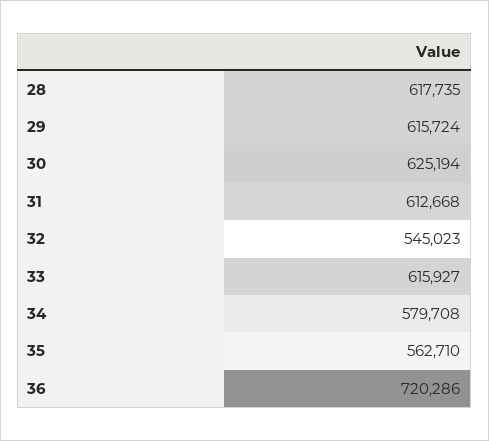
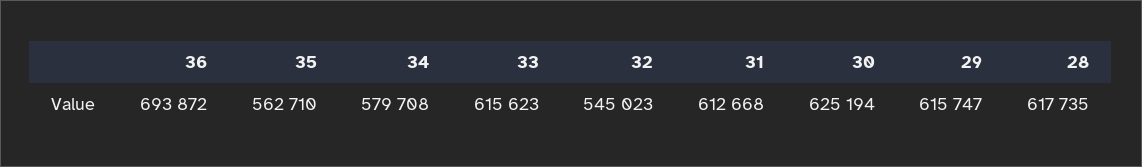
29: 615724 -> 615747
33: 615927 -> 615623
36: 720286 -> 693872

